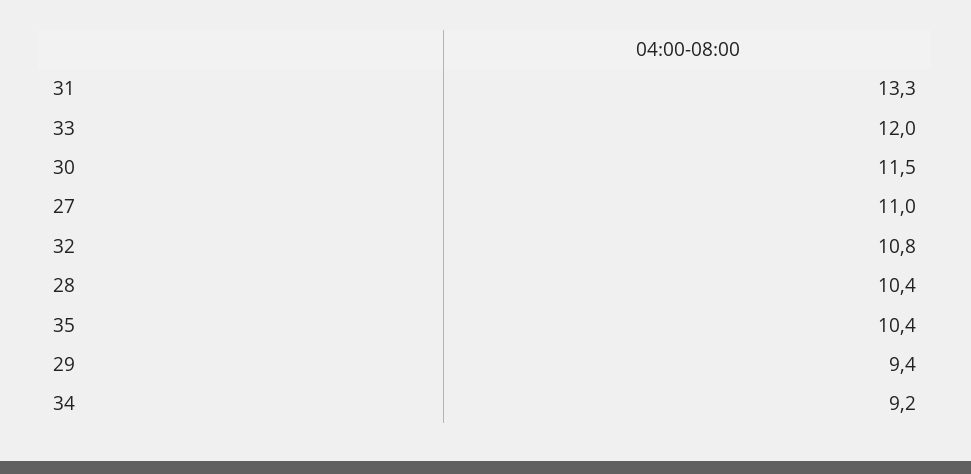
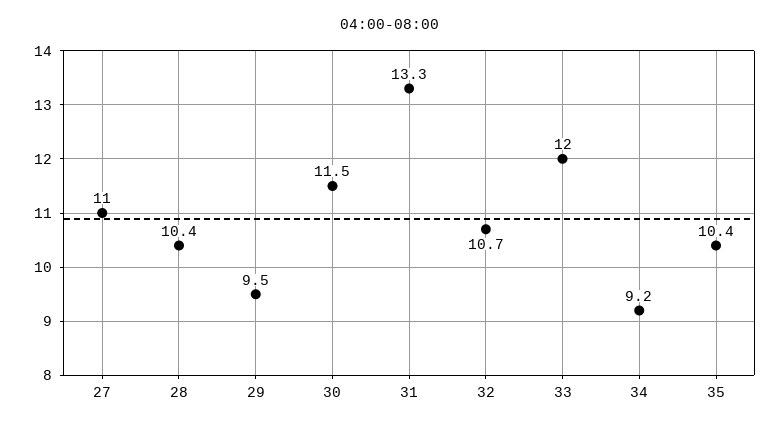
32: 10.8 -> 10.7
29: 9.4 -> 9.5

